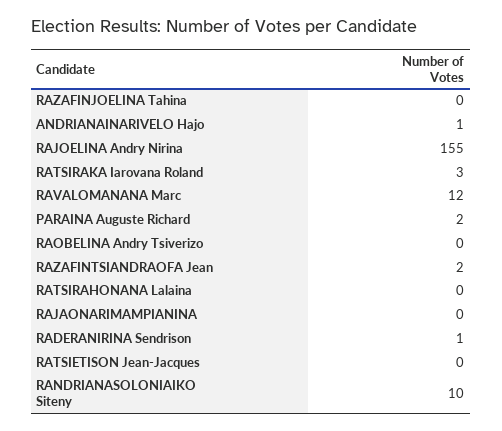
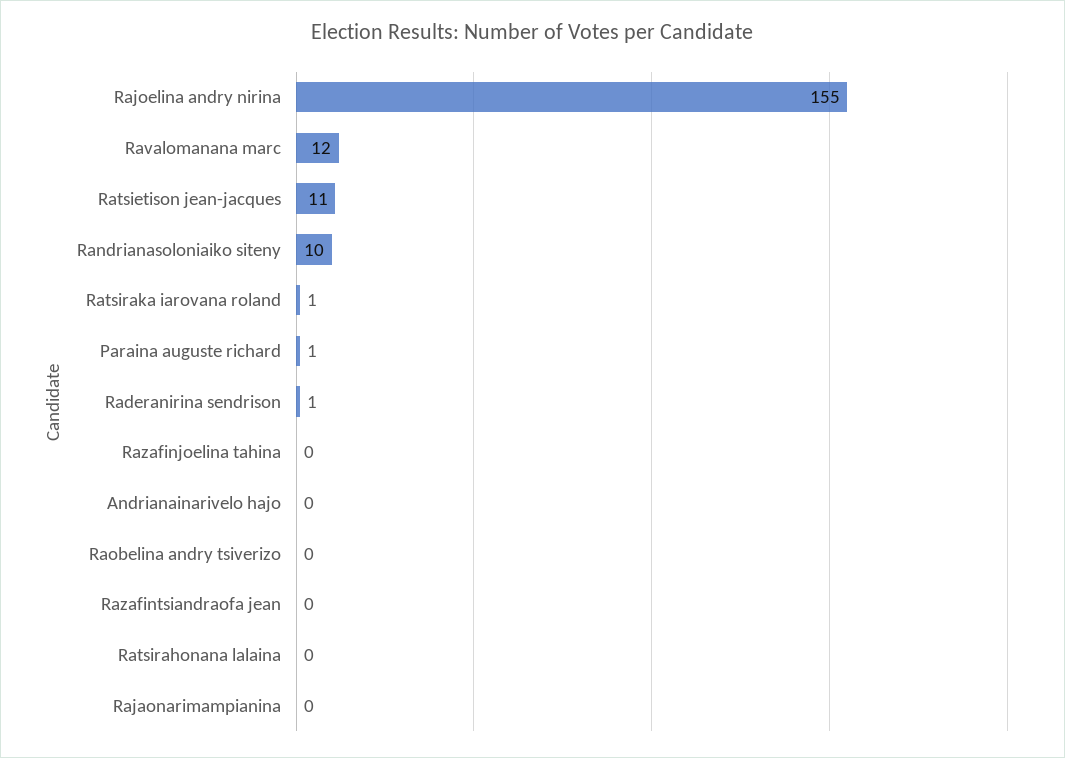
ANDRIANAINARIVELO Hajo: 1 -> 0
RATSIRAKA Iarovana Roland: 3 -> 1
PARAINA Auguste Richard: 2 -> 1
RAZAFINTSIANDRAOFA Jean: 2 -> 0
RATSIETISON Jean-Jacques: 0 -> 11

